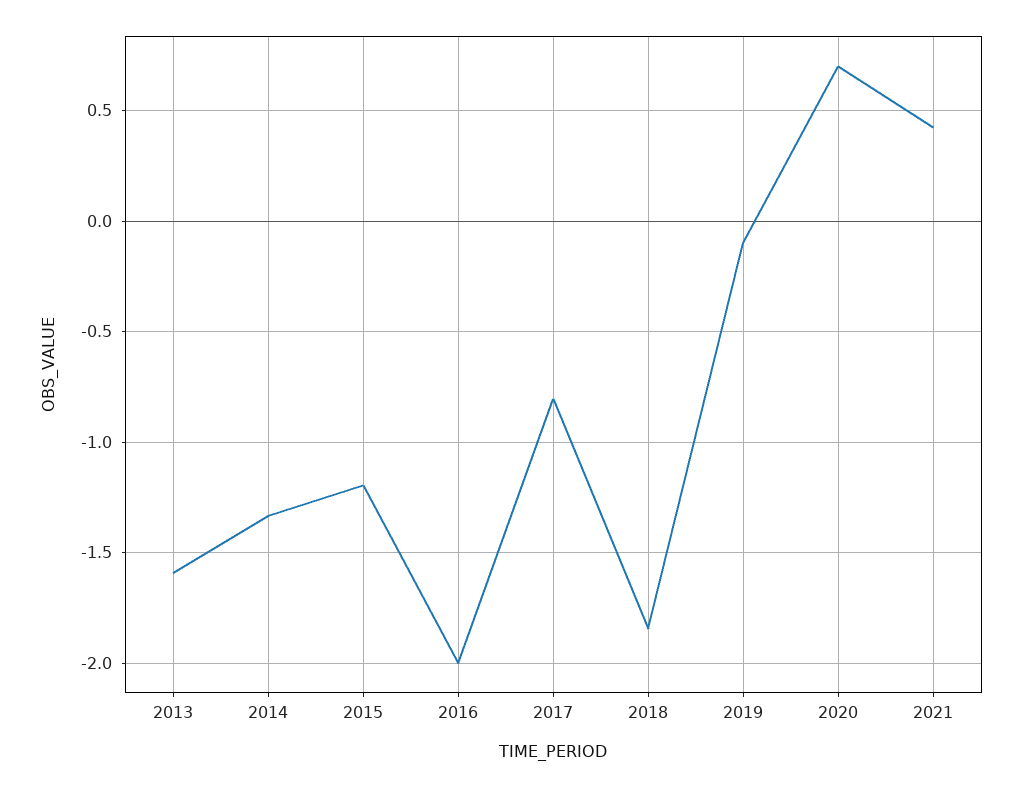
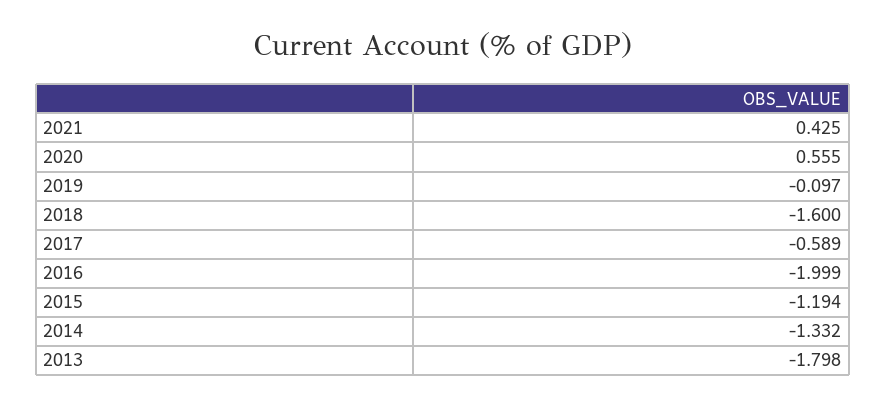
2013: -1.6 -> -1.798
2017: -0.8 -> -0.589
2018: -1.85 -> -1.6
2020: 0.7 -> 0.555

